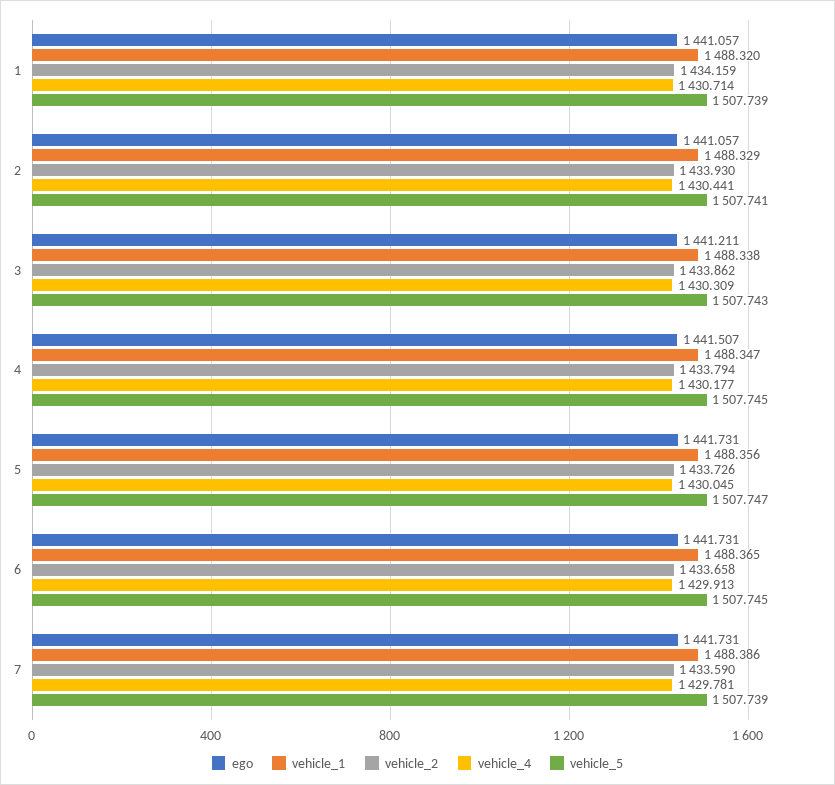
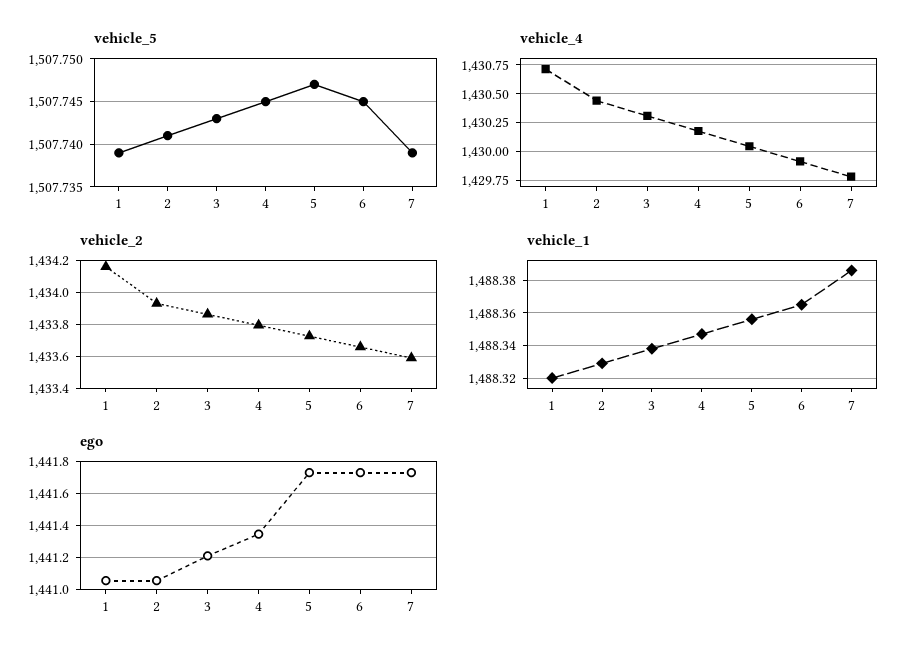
ego, 4: 1441.507 -> 1441.35

